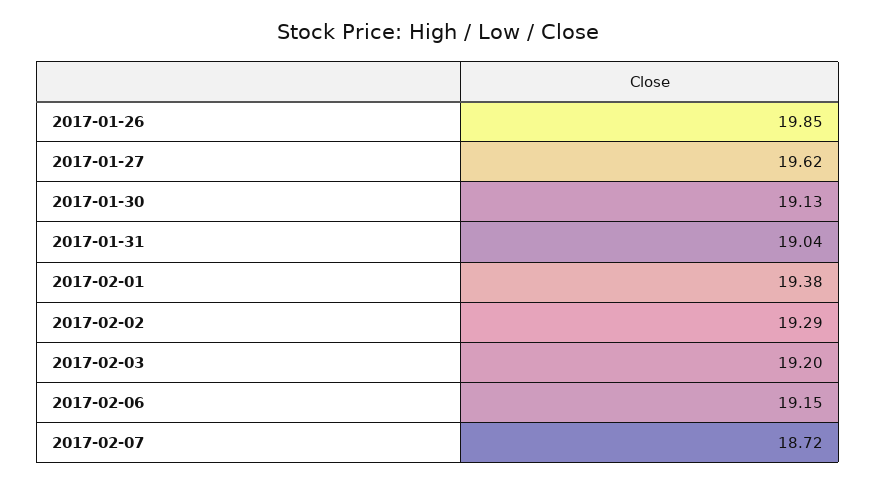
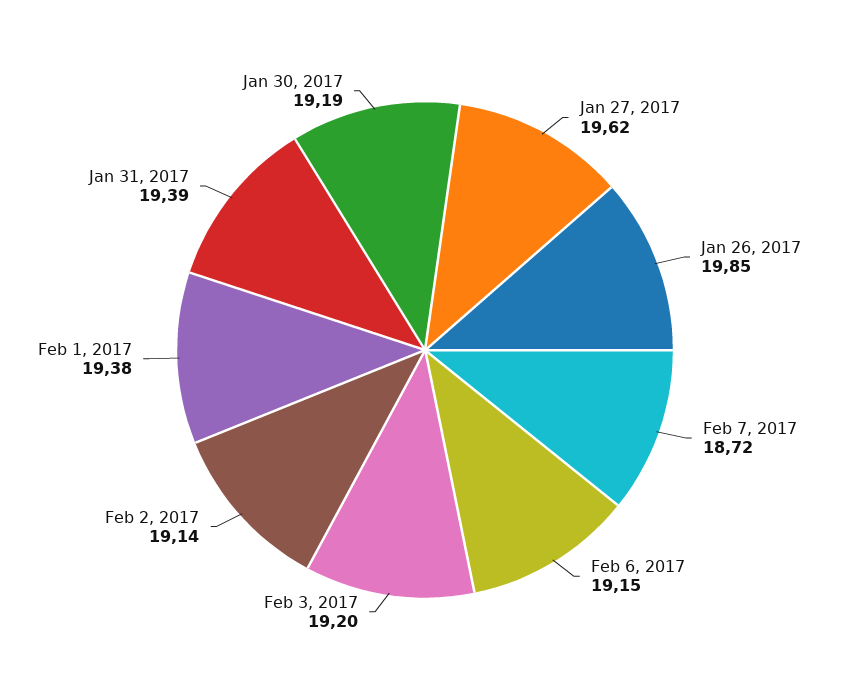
2017-01-30: 19.13 -> 19.19
2017-01-31: 19.04 -> 19.39
2017-02-02: 19.29 -> 19.14

